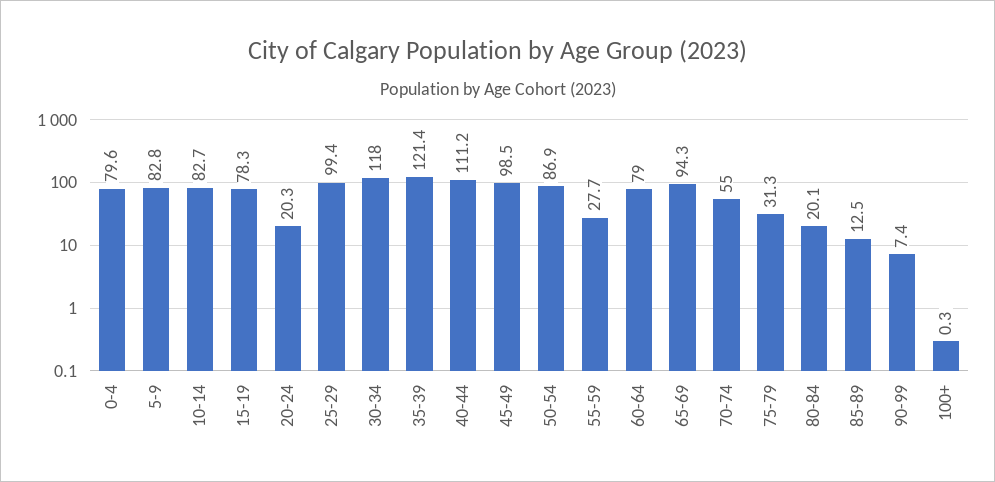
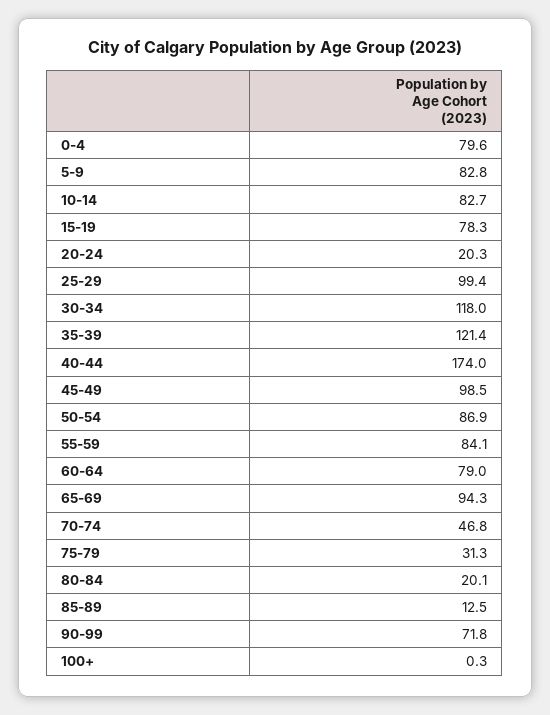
40-44: 111.2 -> 174
55-59: 27.7 -> 84.1
70-74: 55 -> 46.8
90-99: 7.4 -> 71.8

